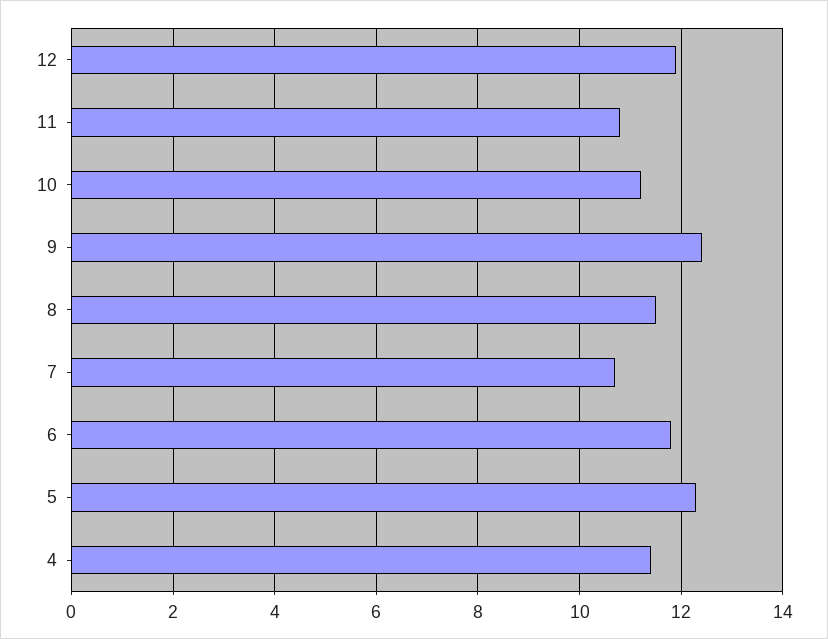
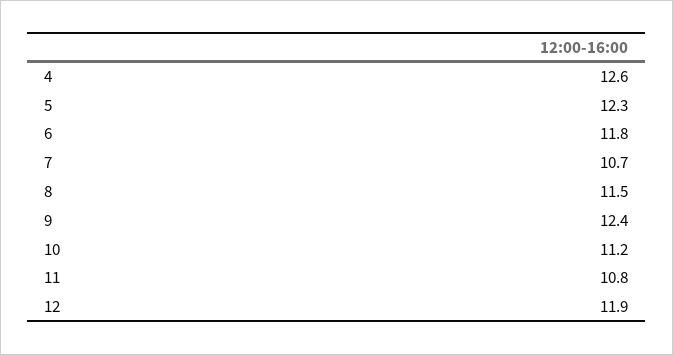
4: 11.5 -> 12.6

